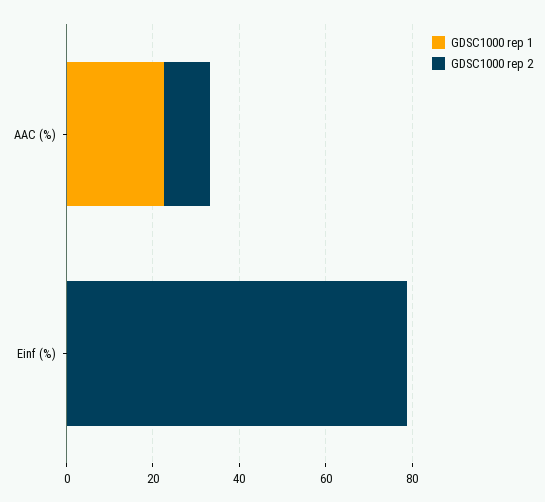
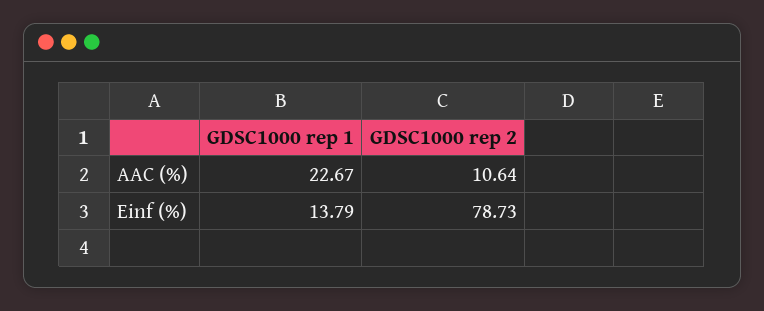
GDSC1000 rep 1, Einf (%): 0 -> 13.79

